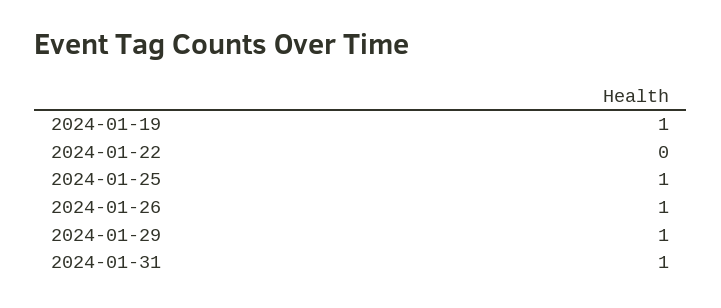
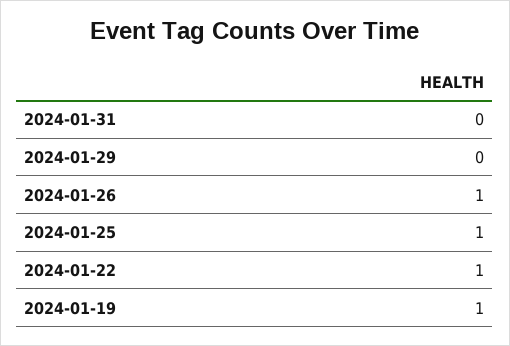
2024-01-22: 0 -> 1
2024-01-29: 1 -> 0
2024-01-31: 1 -> 0

